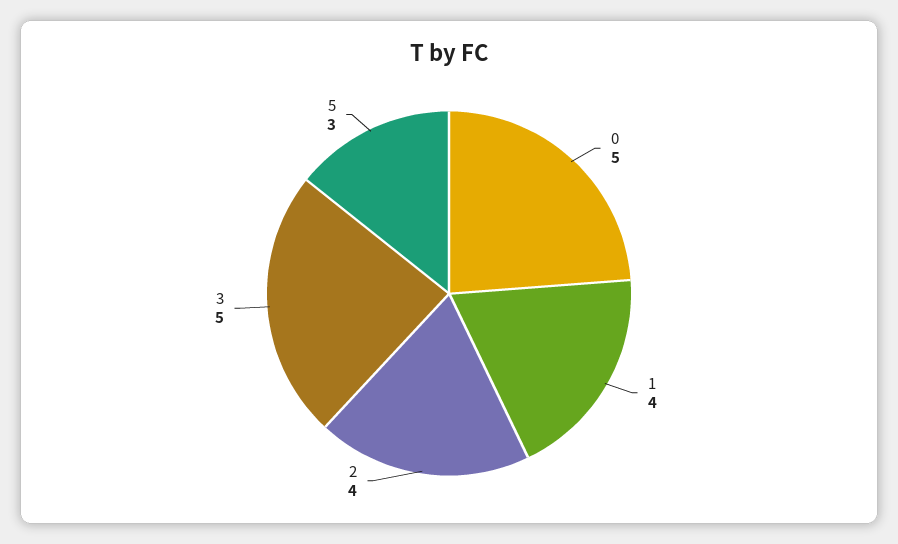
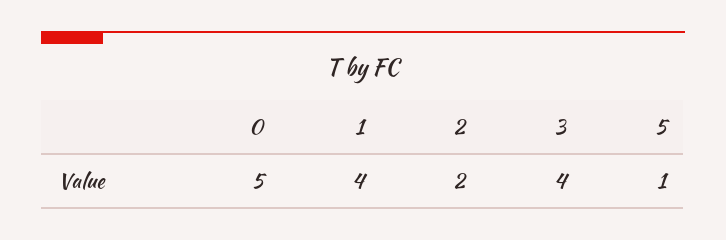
2: 4 -> 2
3: 5 -> 4
5: 3 -> 1

